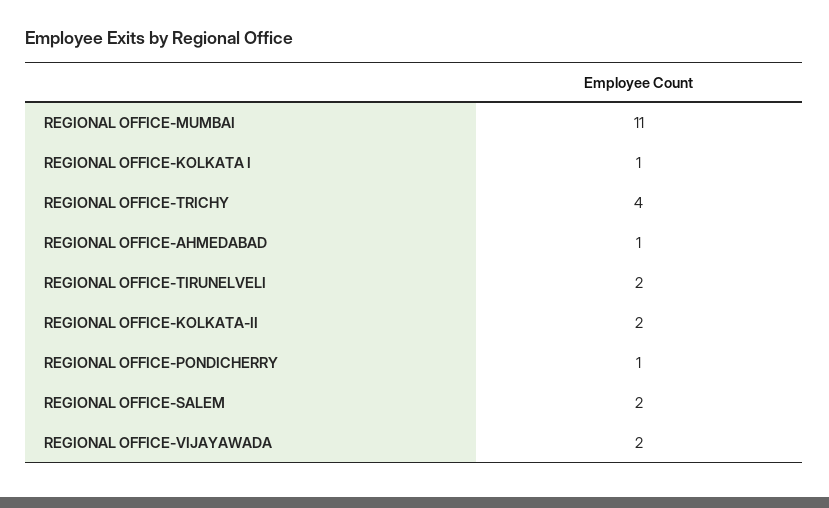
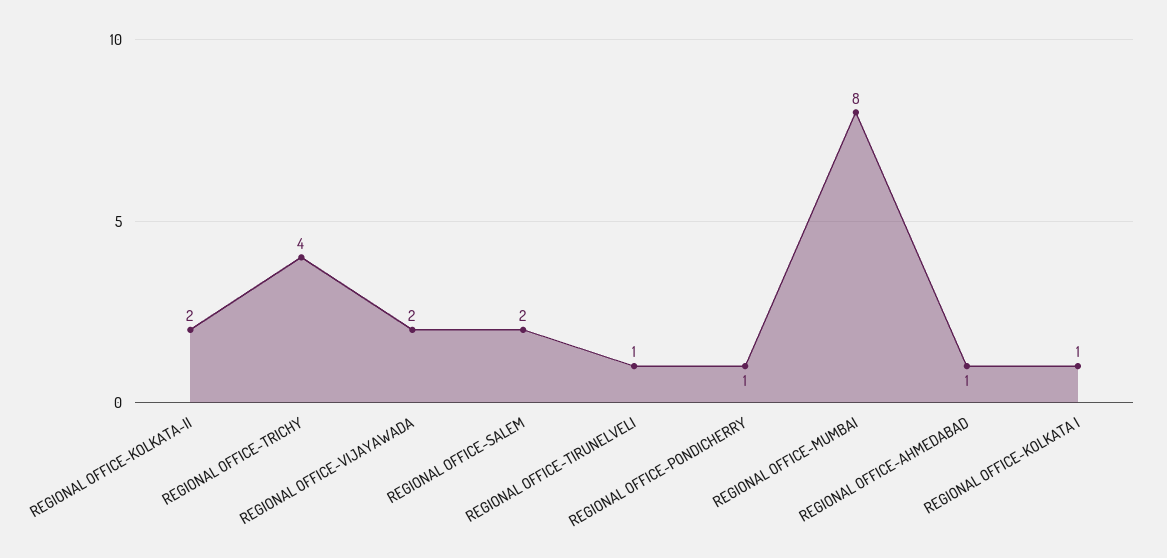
REGIONAL OFFICE-MUMBAI: 11 -> 8
REGIONAL OFFICE-TIRUNELVELI: 2 -> 1

